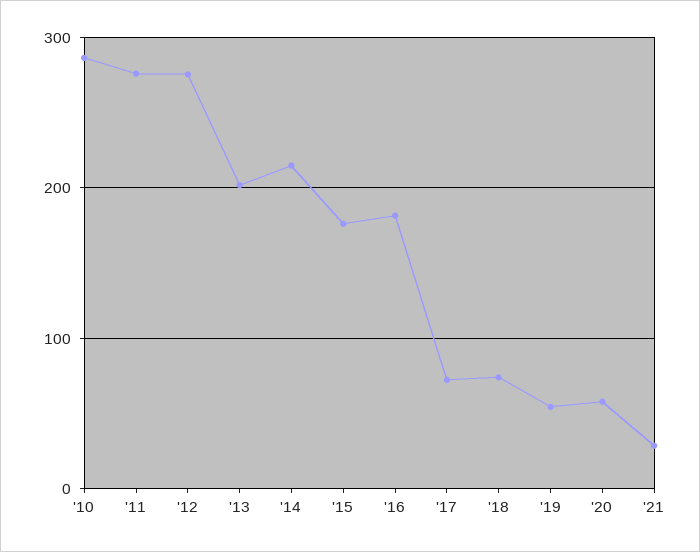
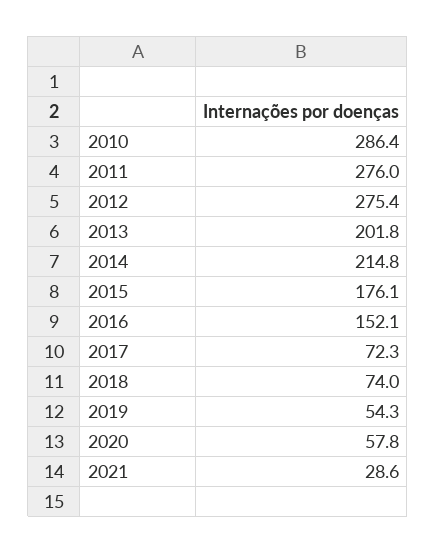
'16: 180 -> 152.1

